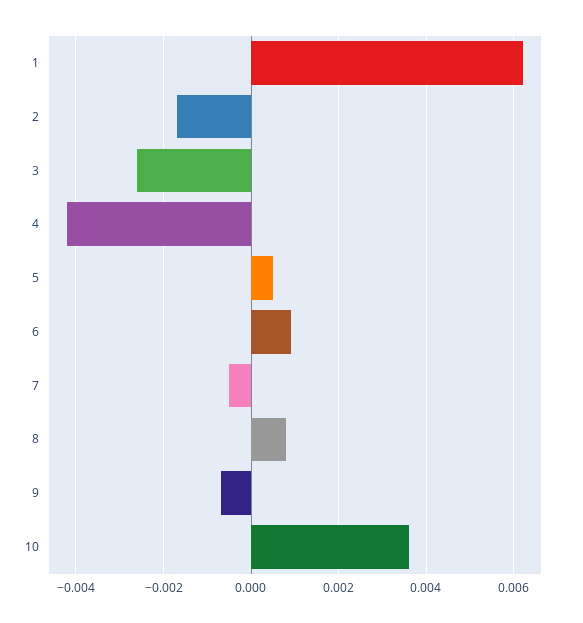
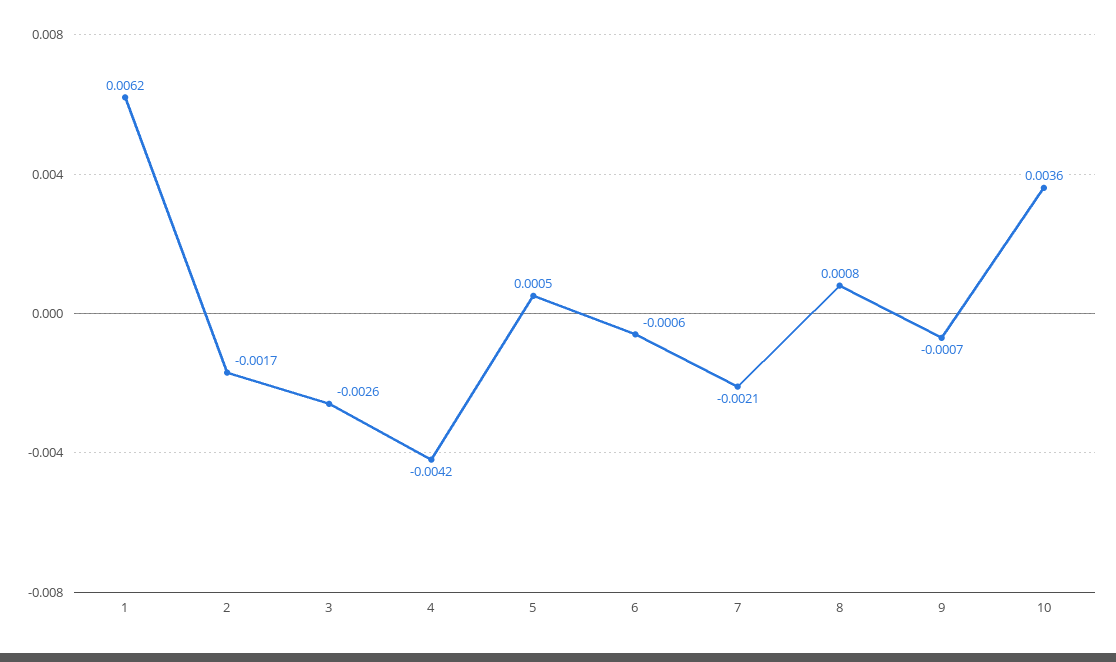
6: 0.001 -> -0.0006
7: -0.0005 -> -0.0021

